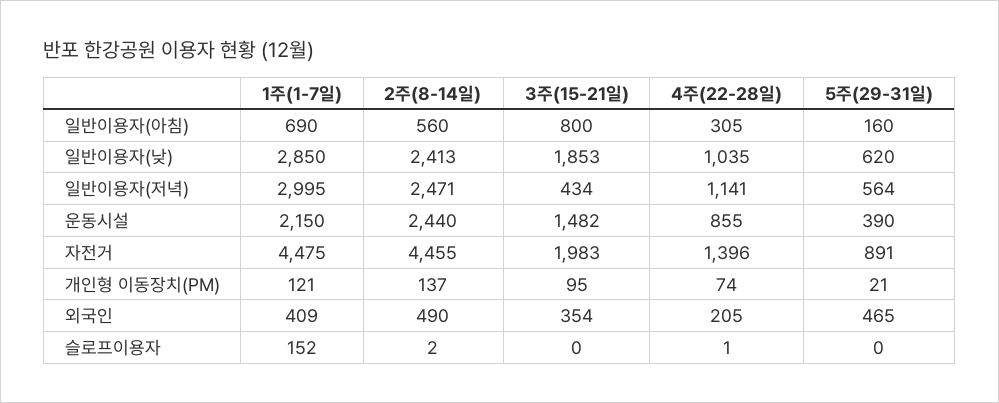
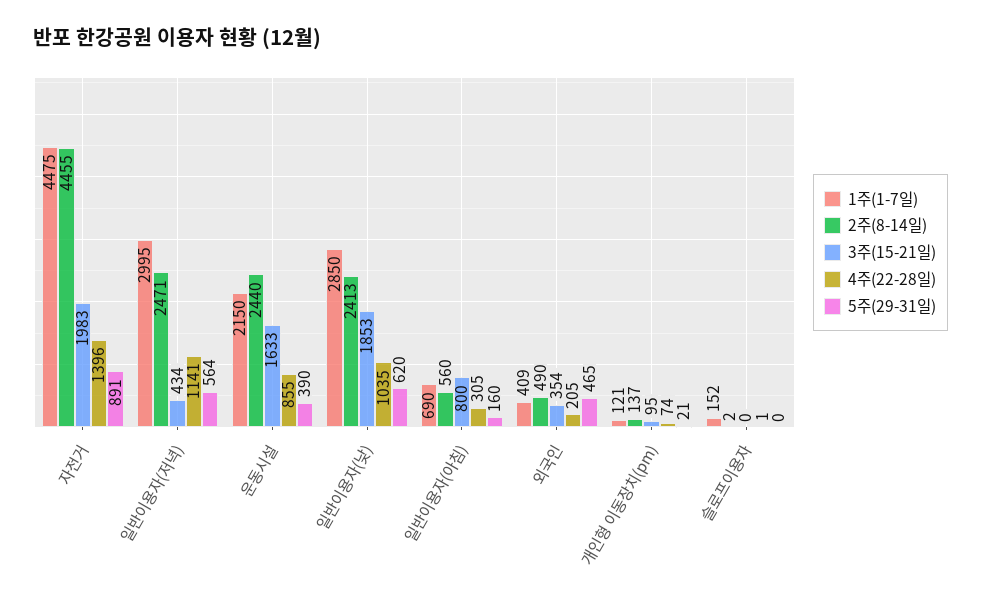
3주(15-21일), 운동시설: 1482 -> 1633

